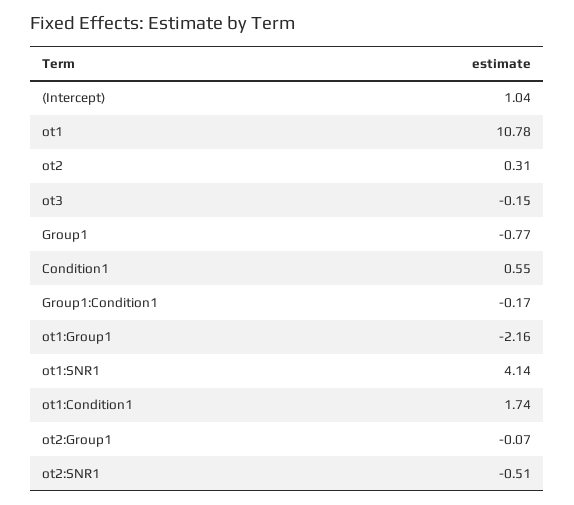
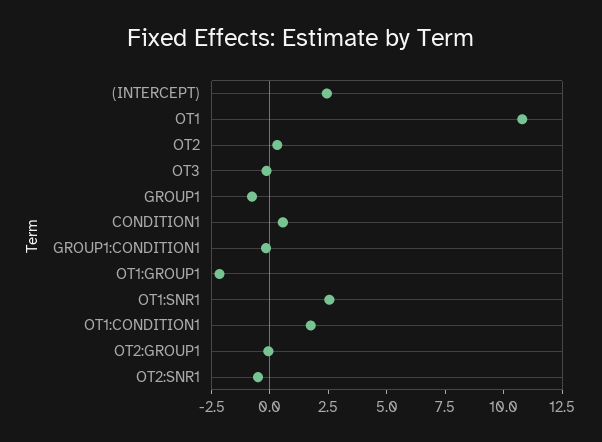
(Intercept): 1.04 -> 2.5
ot1:SNR1: 4.14 -> 2.5

